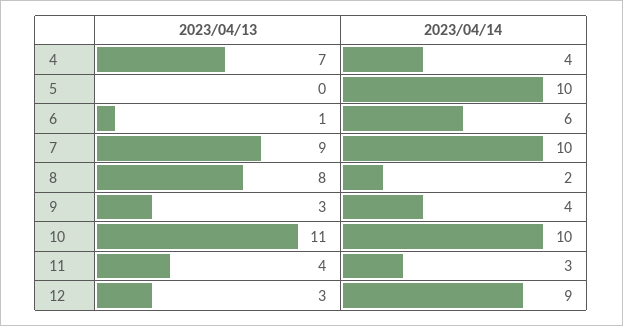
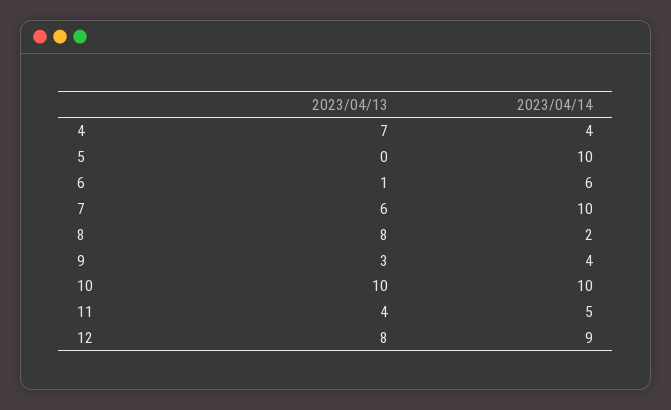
2023/04/13, 7: 9 -> 6
2023/04/13, 10: 11 -> 10
2023/04/14, 11: 3 -> 5
2023/04/13, 12: 3 -> 8

